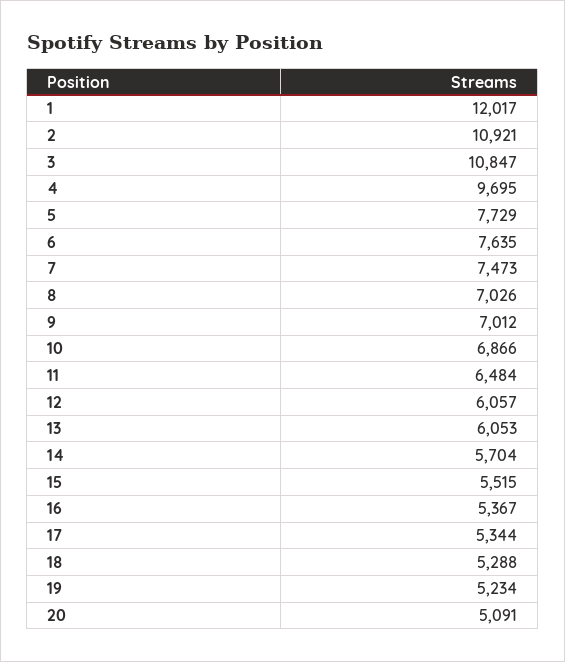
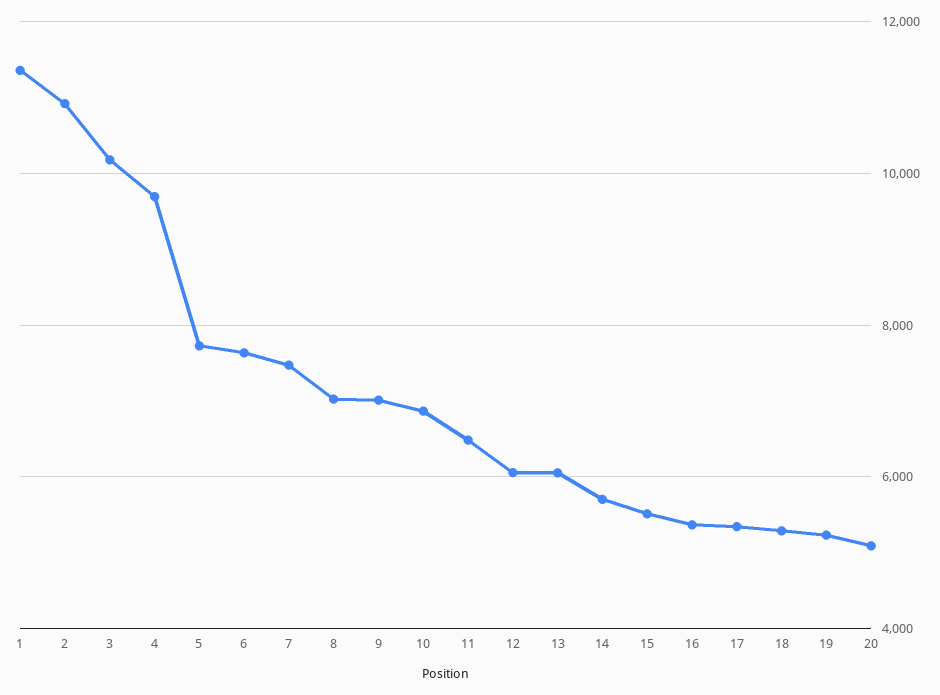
1: 12017 -> 11400
3: 10847 -> 10200

